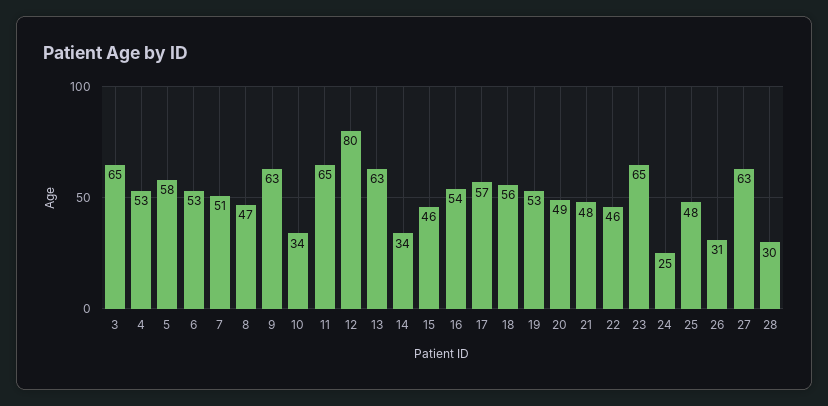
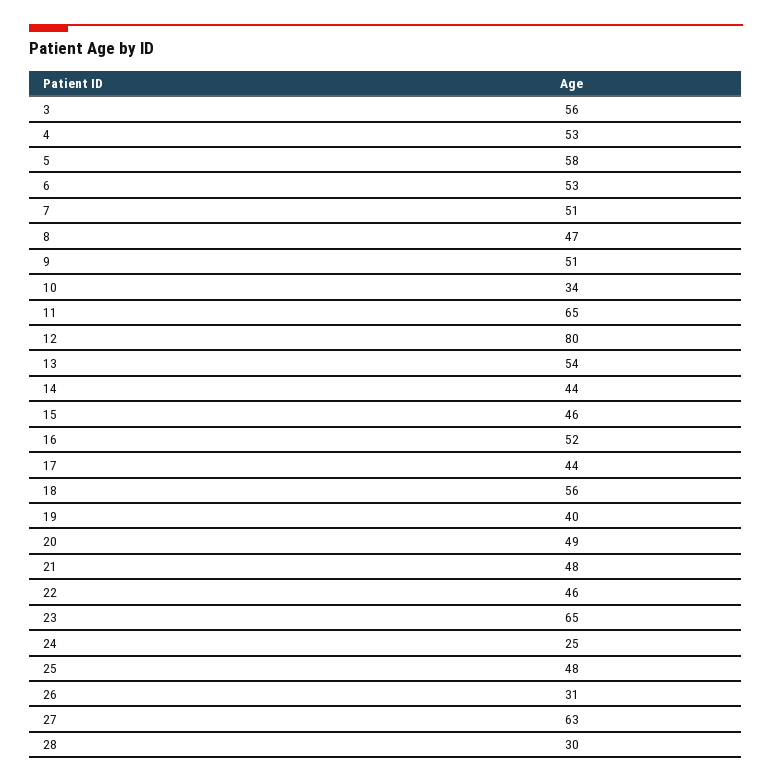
3: 65 -> 56
9: 63 -> 51
13: 63 -> 54
14: 34 -> 44
16: 54 -> 52
17: 57 -> 44
19: 53 -> 40

